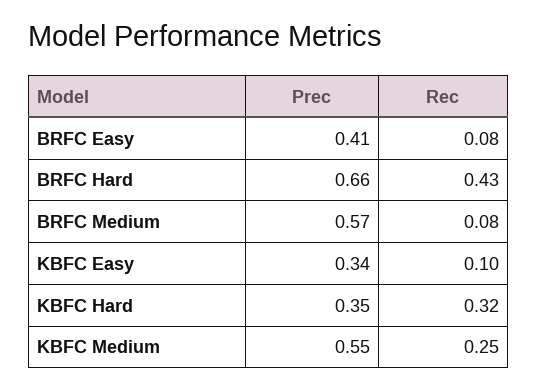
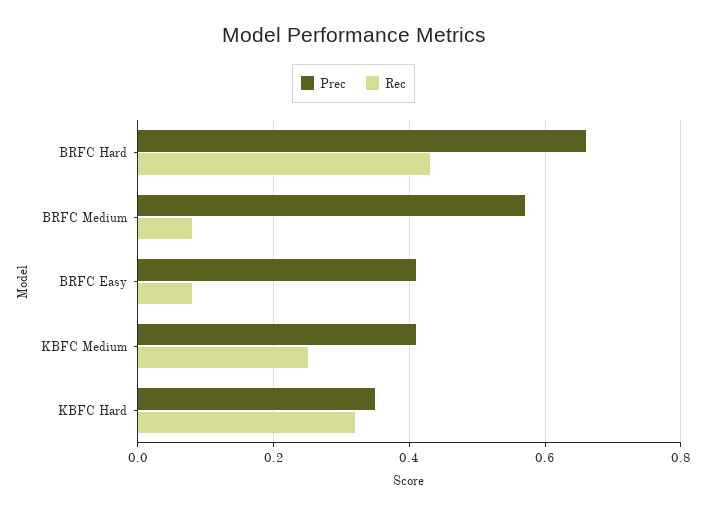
Prec, KBFC Easy: 0.34 -> none
Rec, KBFC Easy: 0.1 -> none
Prec, KBFC Medium: 0.55 -> 0.4

